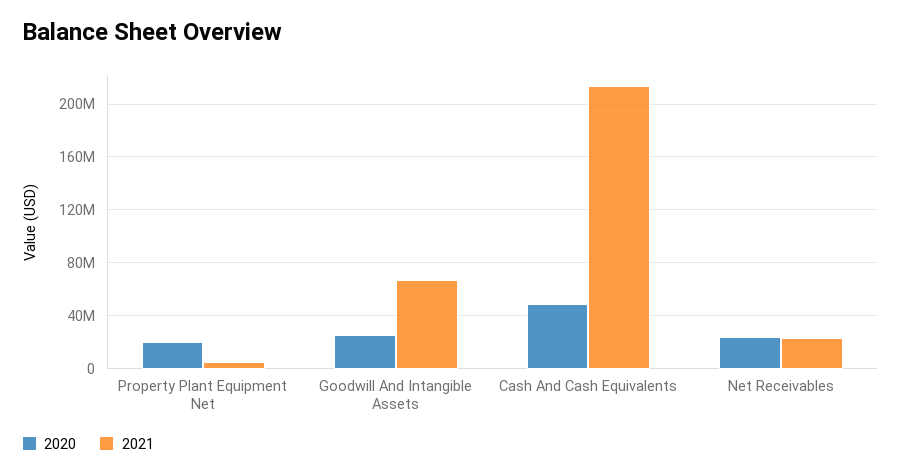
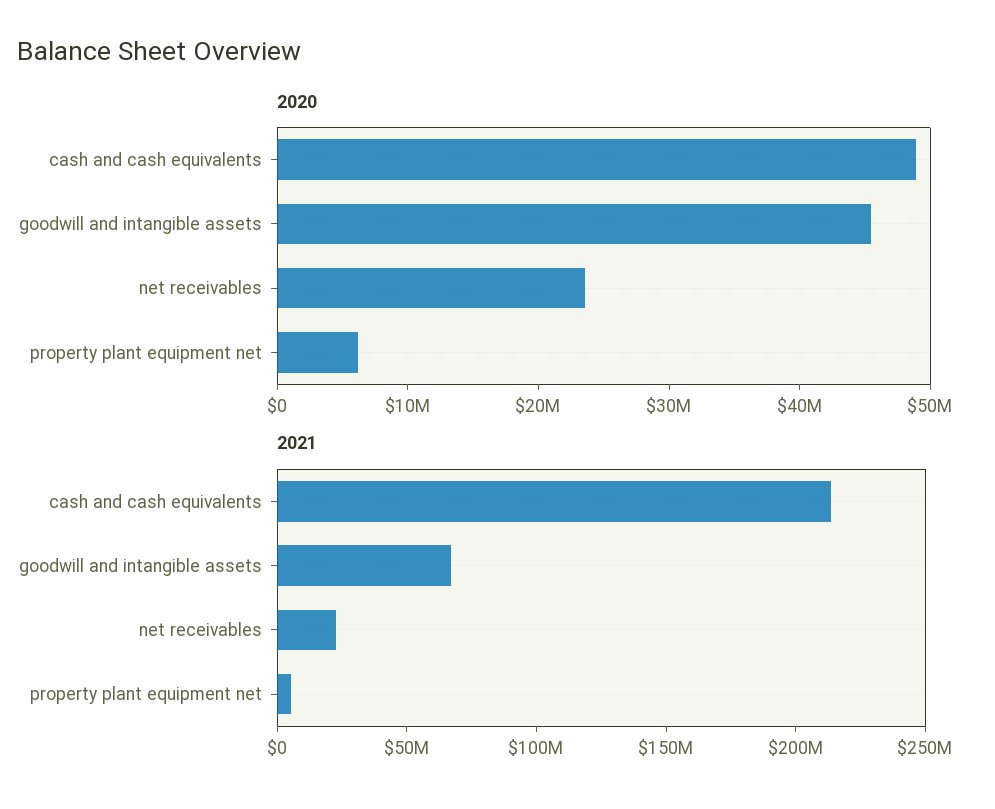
2020, Property Plant Equipment Net: 20000000 -> 6000000
2020, Goodwill And Intangible Assets: 25000000 -> 46000000

